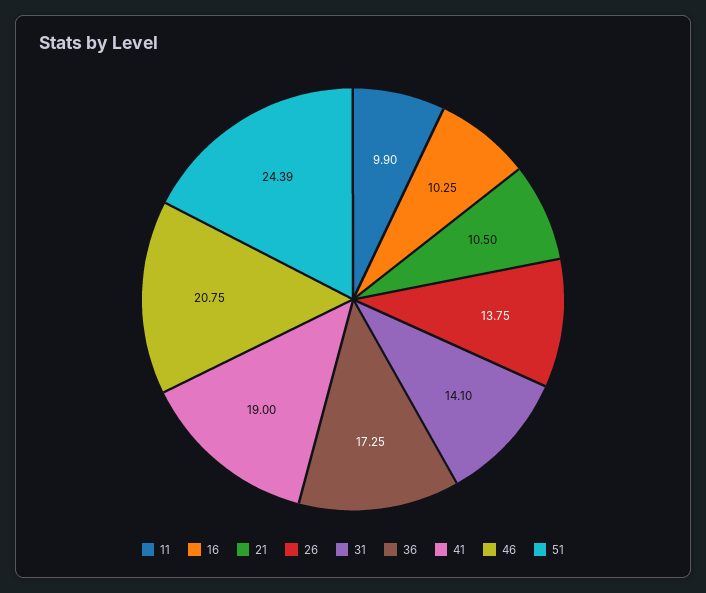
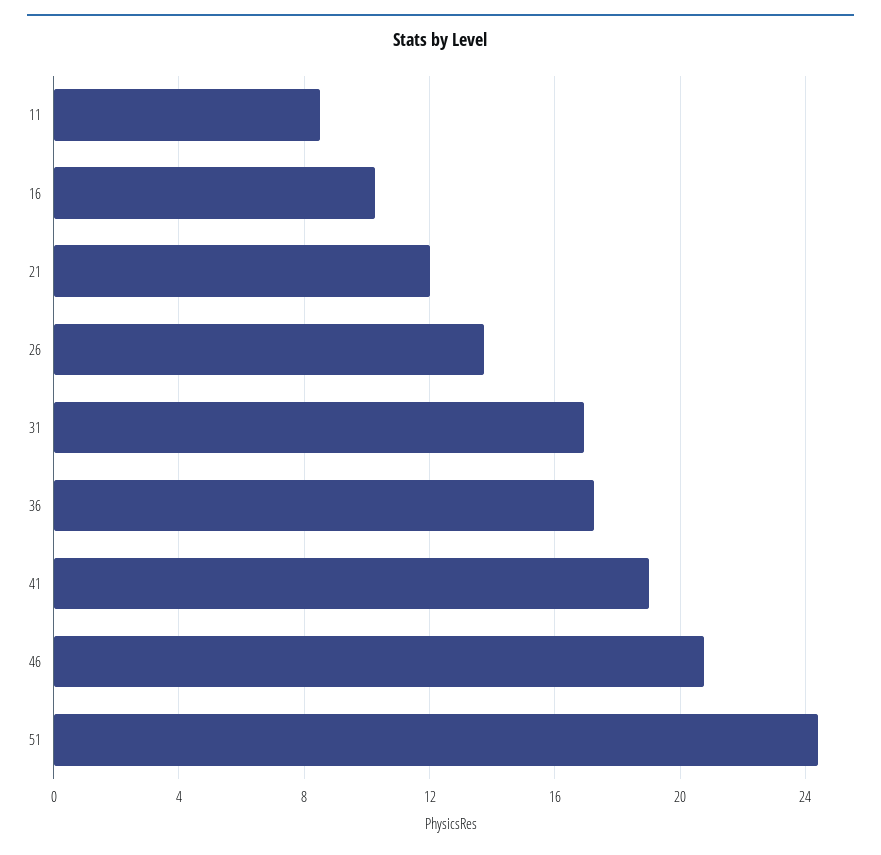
11: 9.9 -> 8.5
21: 10.5 -> 12
31: 14.1 -> 17

